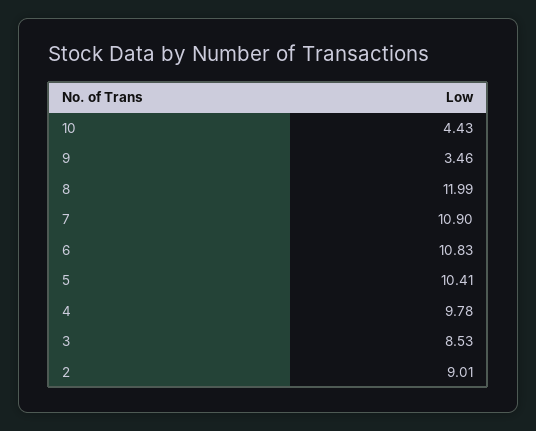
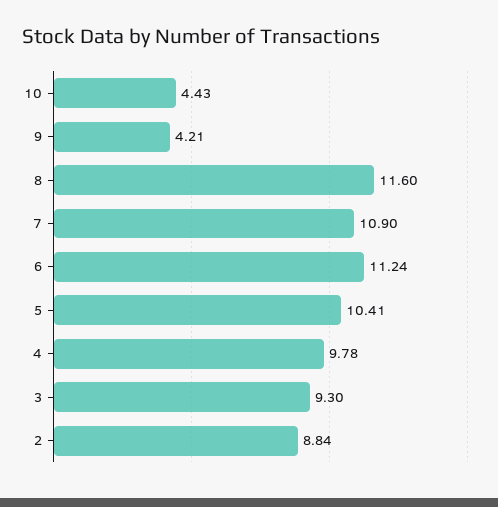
9: 3.46 -> 4.21
8: 11.99 -> 11.6
6: 10.83 -> 11.24
3: 8.53 -> 9.3
2: 9.01 -> 8.84

